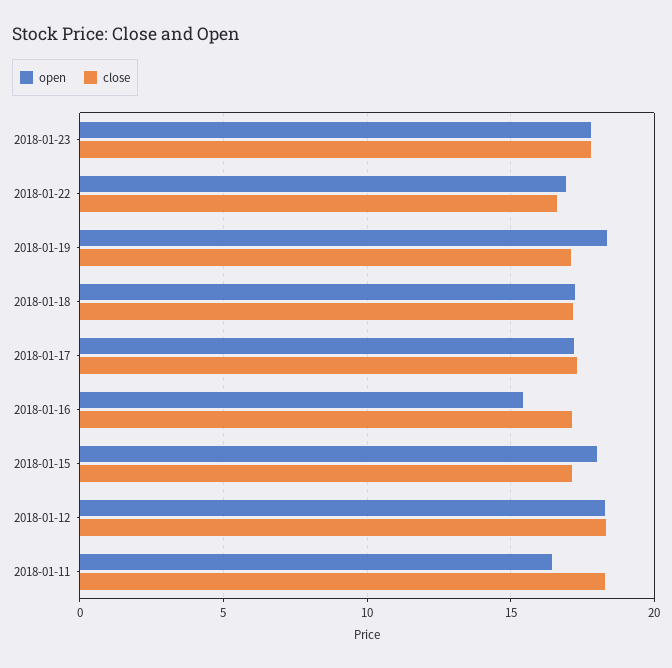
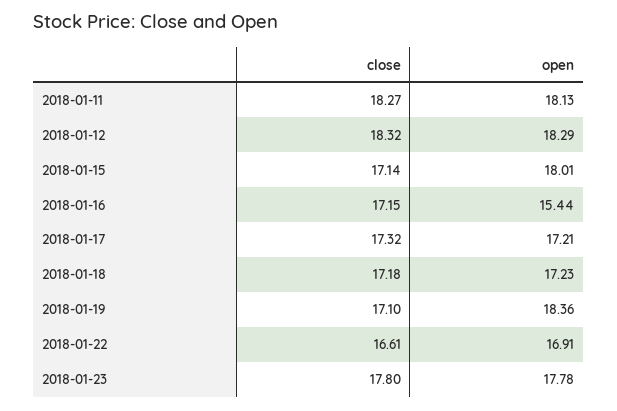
open, 2018-01-11: 16.5 -> 18.13

